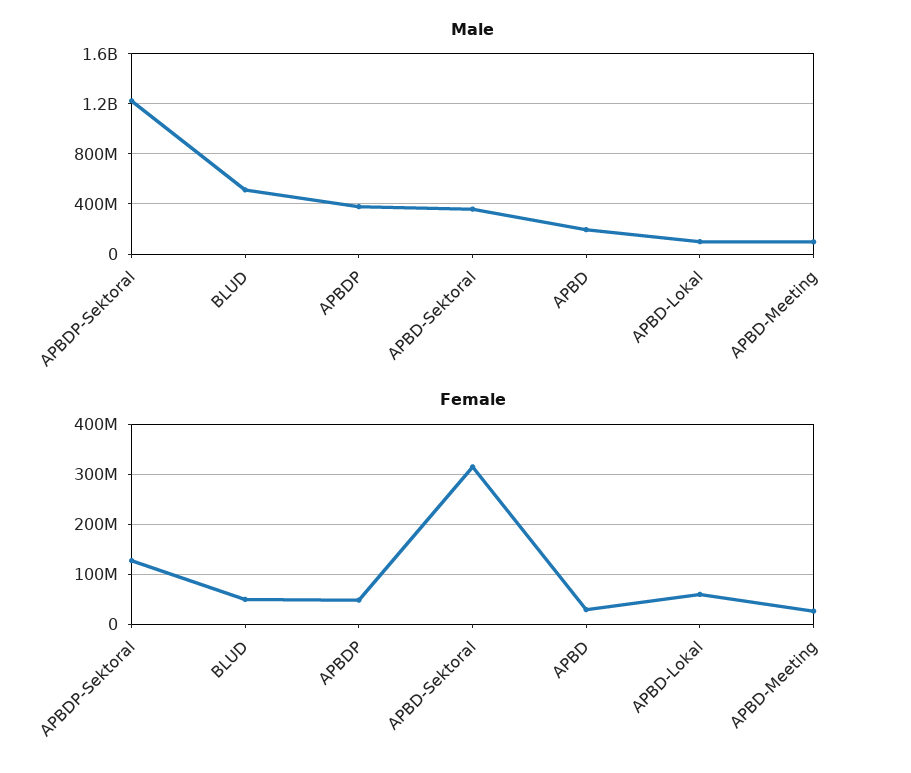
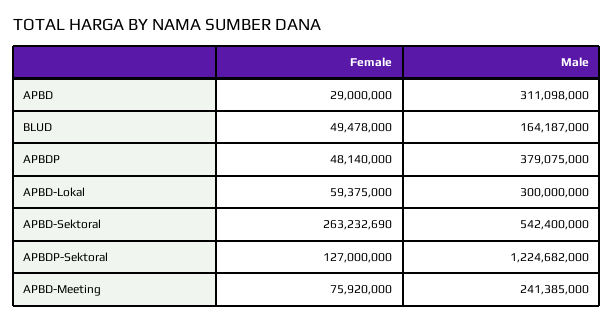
Male, BLUD: 500000000 -> 164187000
Male, APBD-Sektoral: 350000000 -> 542400000
Male, APBD: 200000000 -> 311098000
Male, APBD-Lokal: 100000000 -> 300000000
Male, APBD-Meeting: 100000000 -> 241385000
Female, APBD-Sektoral: 320000000 -> 263232690
Female, APBD-Meeting: 20000000 -> 75920000

